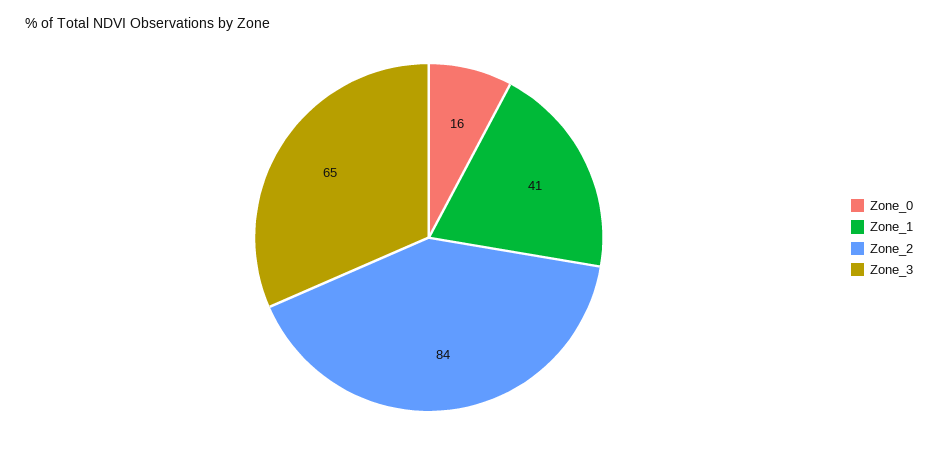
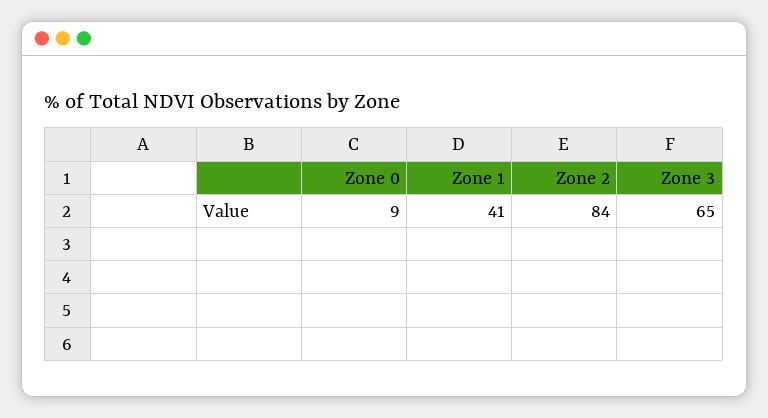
Zone_0: 16 -> 9

